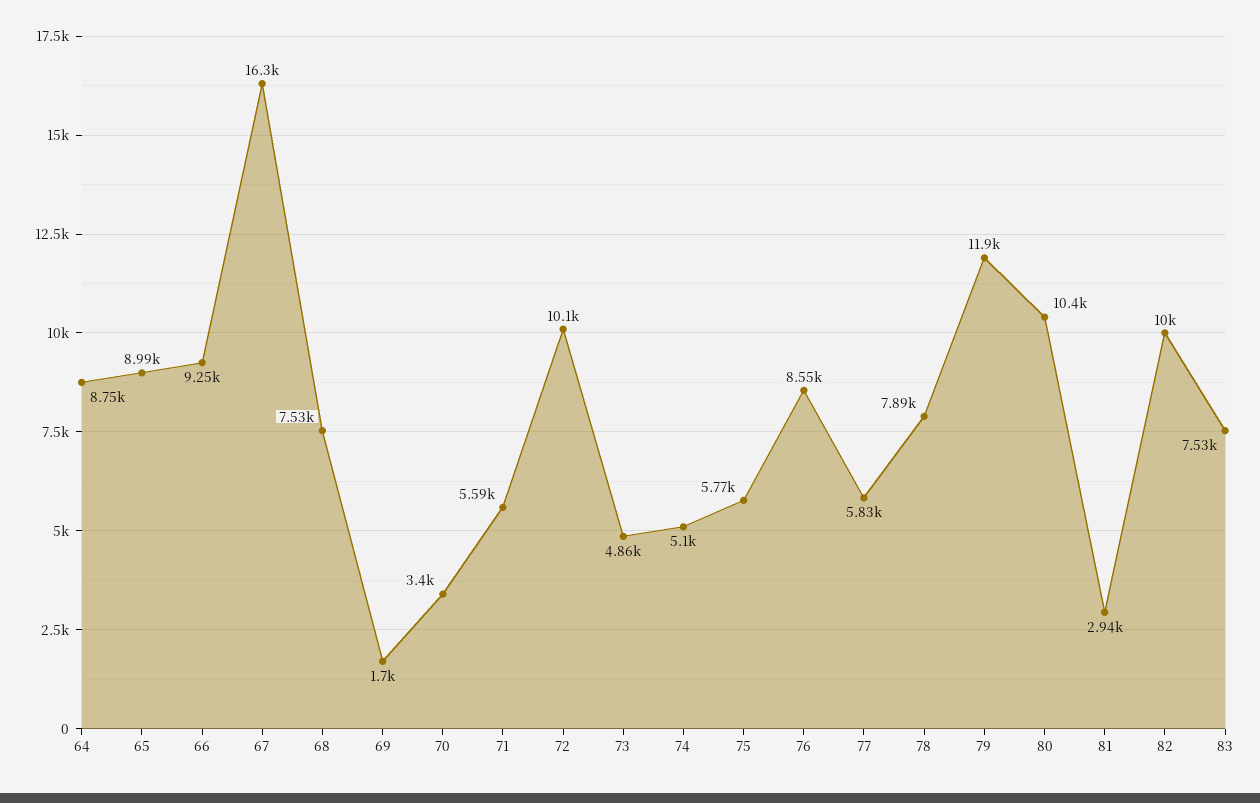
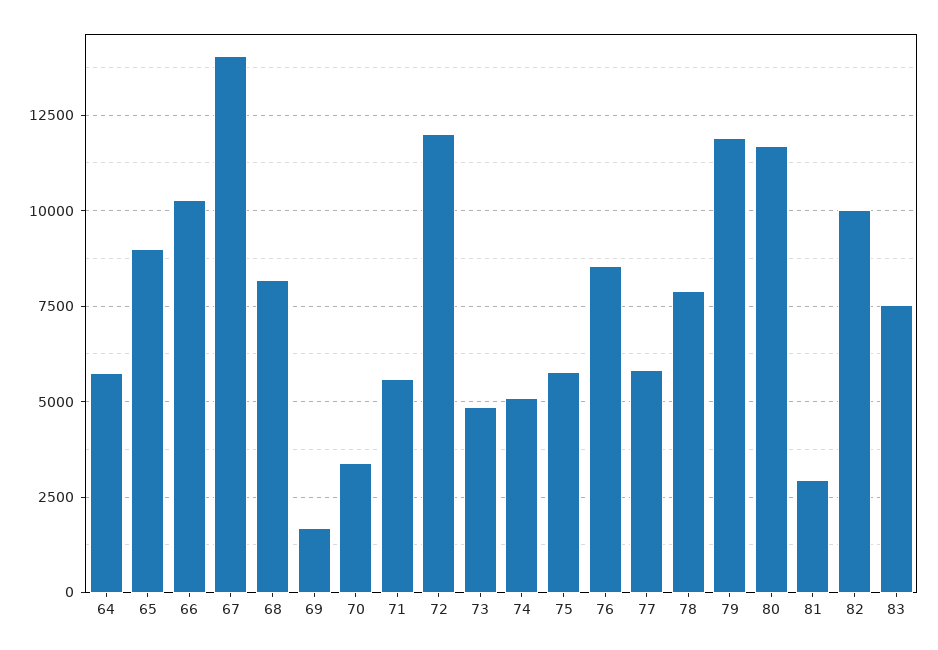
64: 8750 -> 5750
66: 9250 -> 10250
67: 16300 -> 14000
68: 7530 -> 8250
72: 10100 -> 12000
80: 10400 -> 11750

